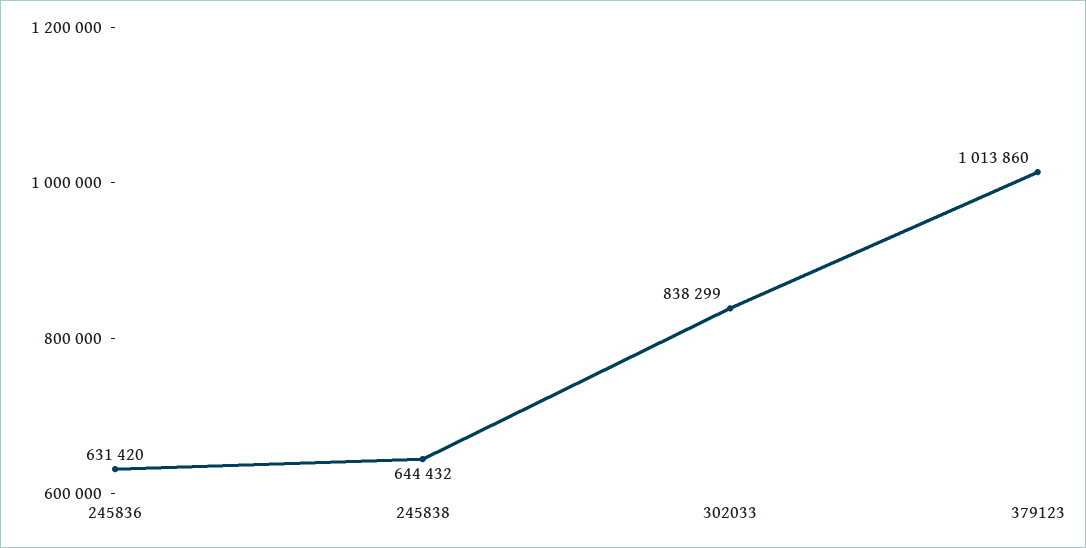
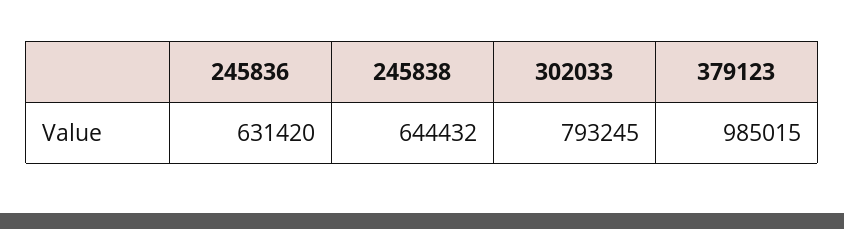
302033: 838299 -> 793245
379123: 1013860 -> 985015

